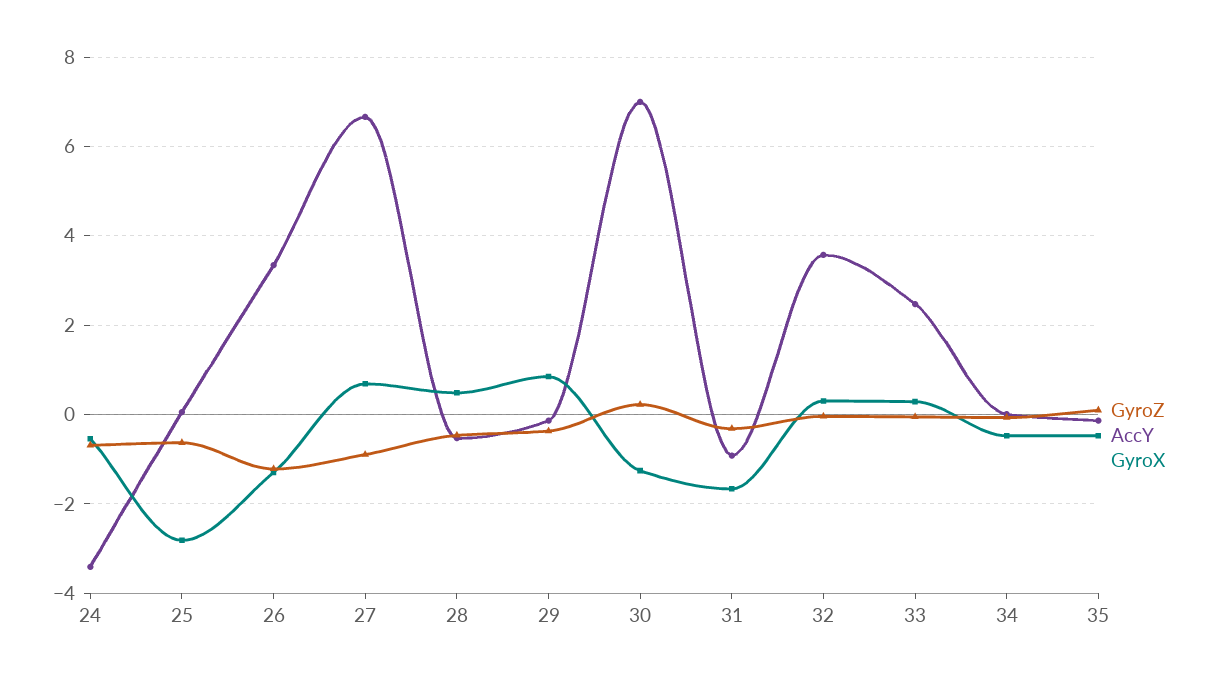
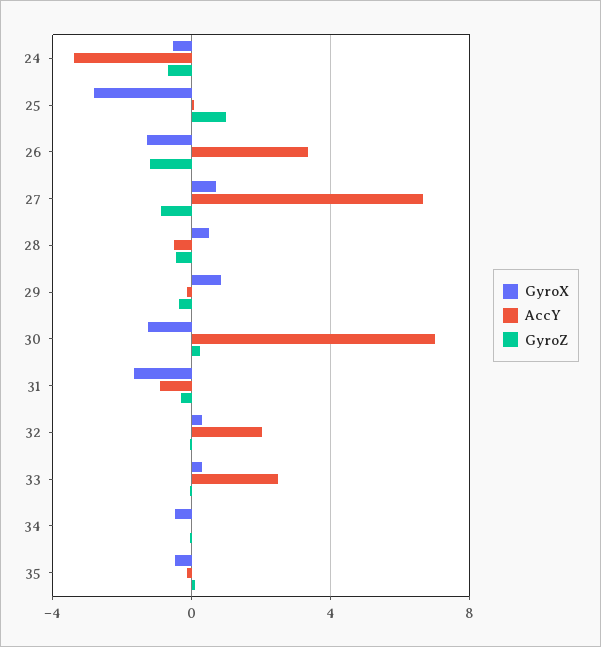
GyroZ, 25: -0.6 -> 1
AccY, 32: 3.6 -> 2

